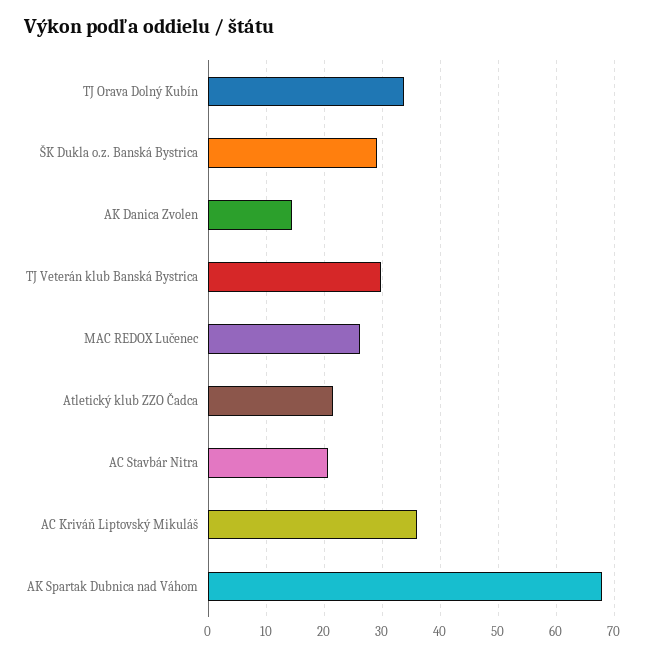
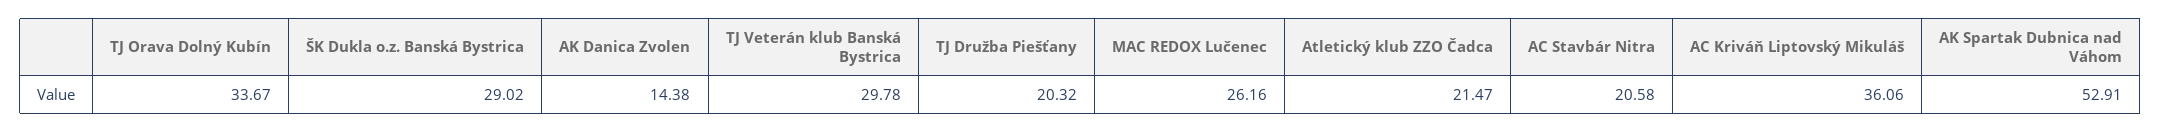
AK Spartak Dubnica nad Váhom: 68 -> 52.91
TJ Družba Piešťany: none -> 20.32

